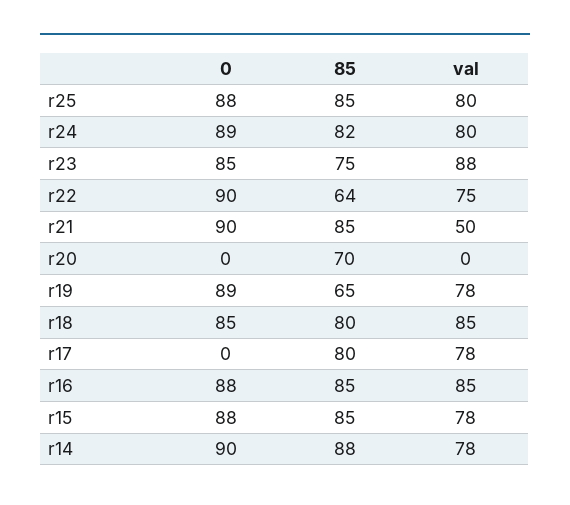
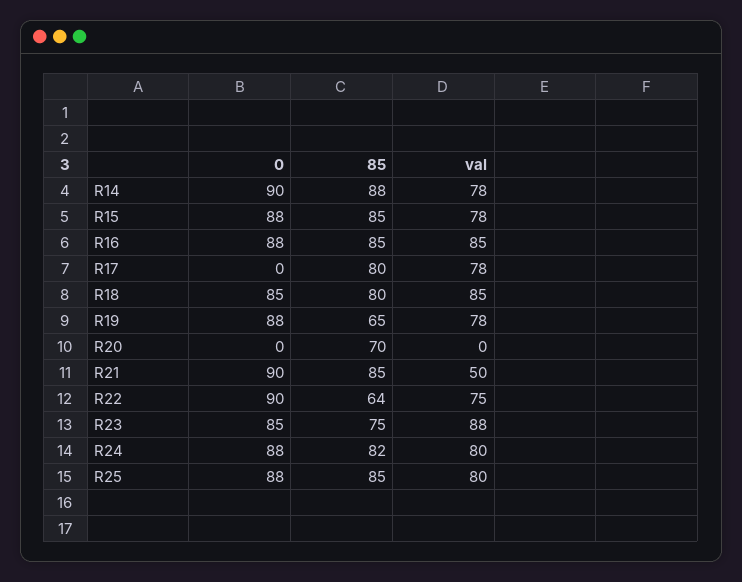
0, r24: 89 -> 88
0, r19: 89 -> 88

